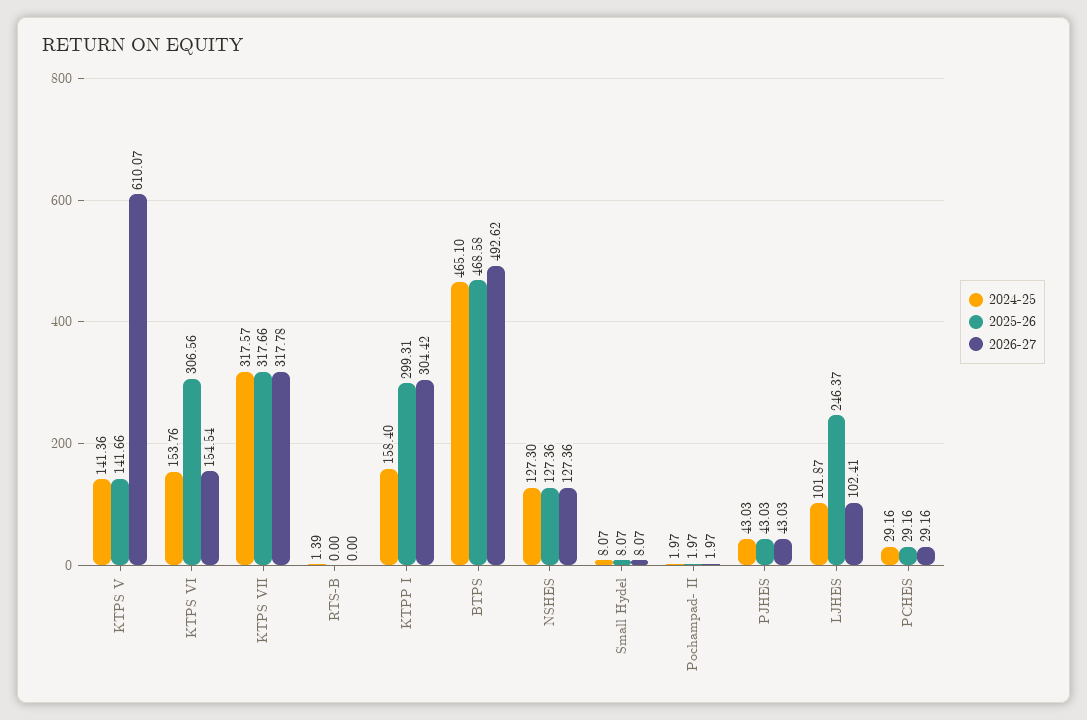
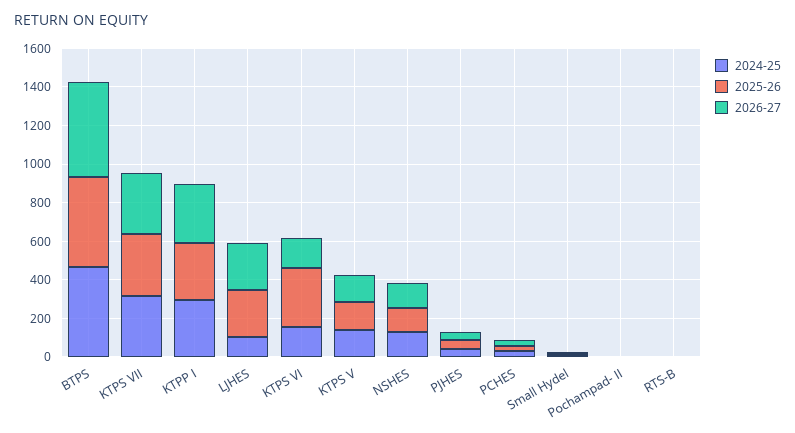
2026-27, KTPS V: 610.07 -> 150
2024-25, KTPP I: 158.4 -> 300
2026-27, LJHES: 102.41 -> 250

